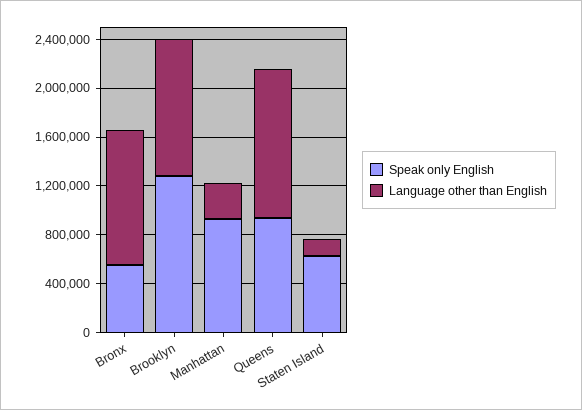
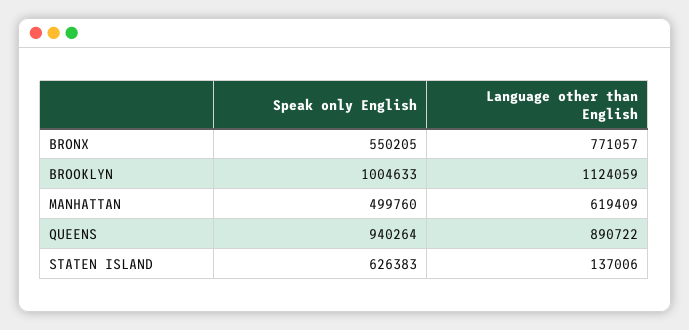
Language other than English, Bronx: 1100000 -> 771057
Speak only English, Brooklyn: 1300000 -> 1004633
Speak only English, Manhattan: 900000 -> 499760
Language other than English, Manhattan: 300000 -> 619409
Language other than English, Queens: 1200000 -> 890722

